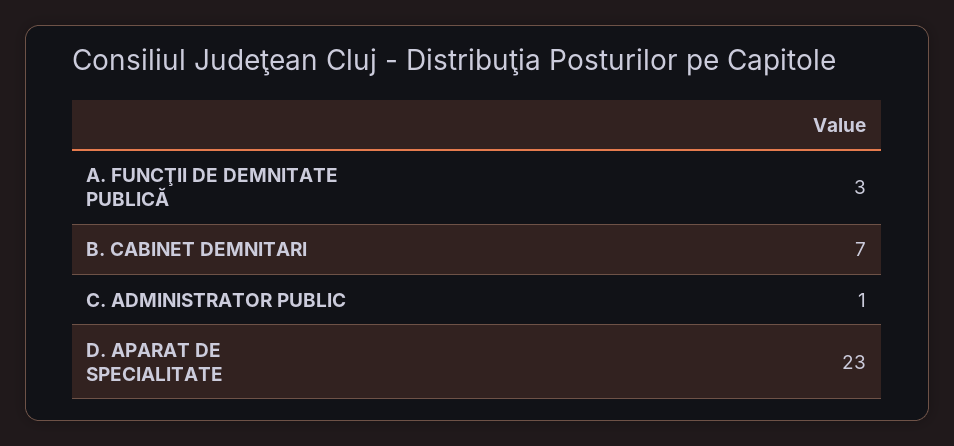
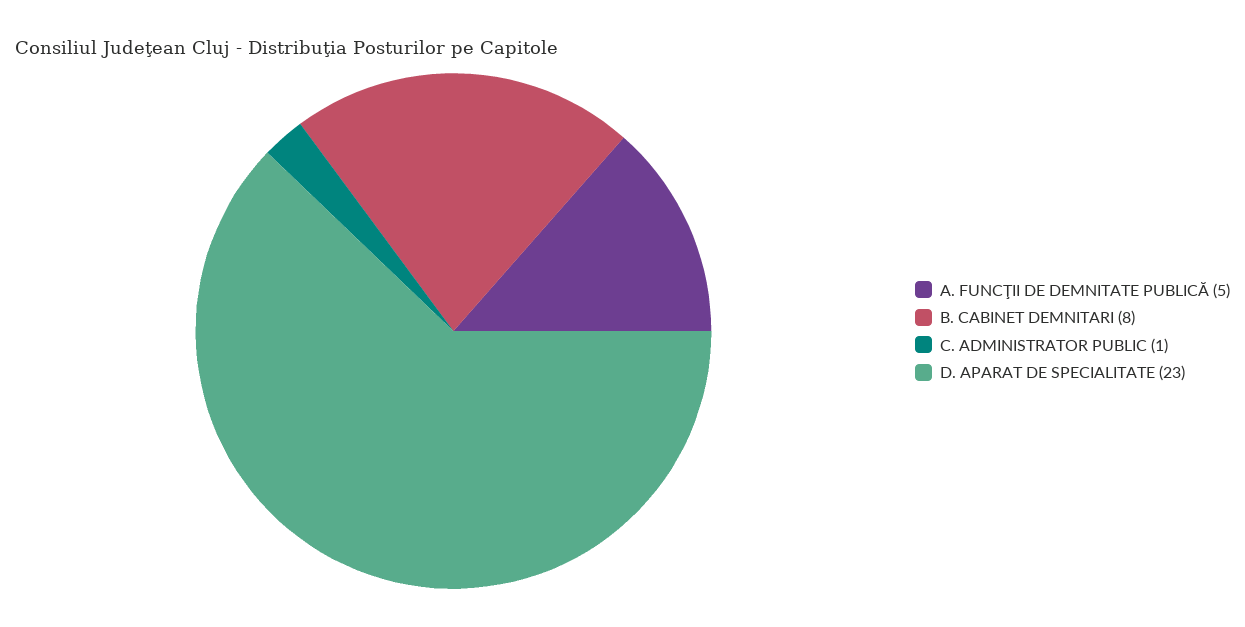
A. FUNCŢII DE DEMNITATE PUBLICĂ: 3 -> 5
B. CABINET DEMNITARI: 7 -> 8

